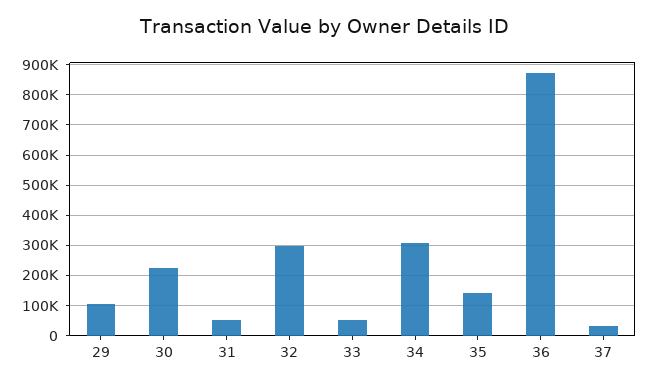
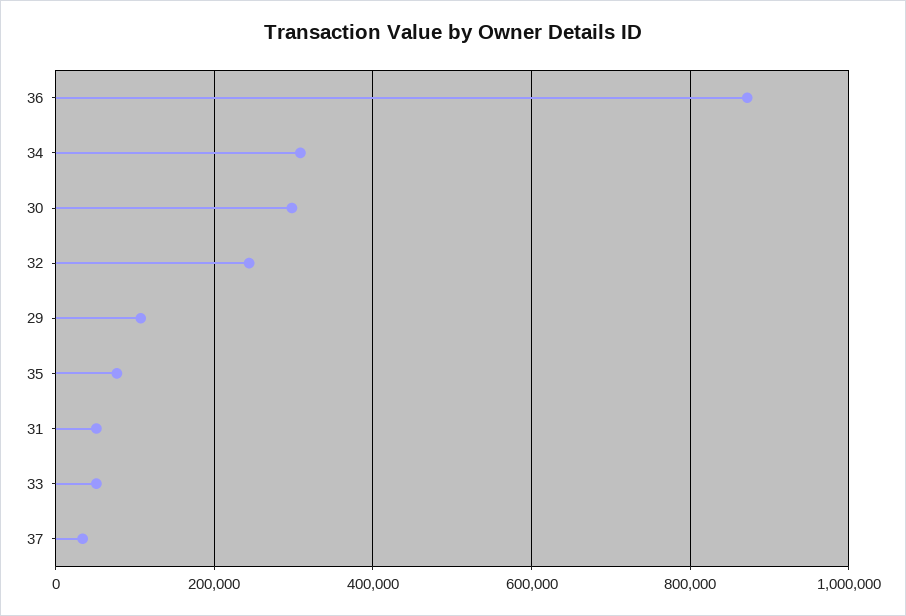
30: 220000 -> 300000
32: 300000 -> 240000
35: 140000 -> 80000

